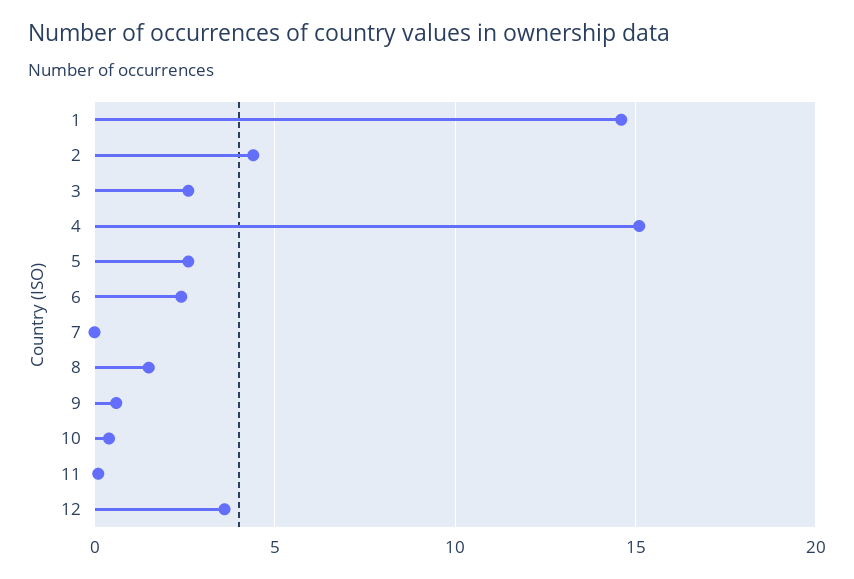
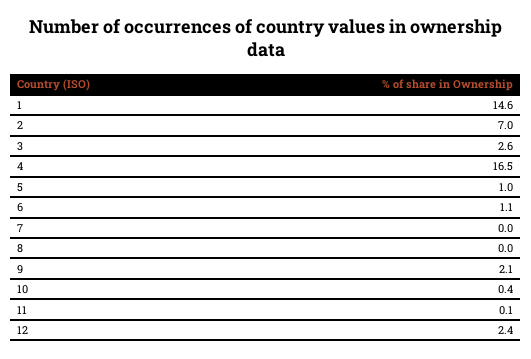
2: 4.5 -> 7
4: 15 -> 16.5
5: 2.5 -> 1
6: 2.5 -> 1.1
8: 1.5 -> 0
9: 0.5 -> 2.1
12: 3.5 -> 2.4

